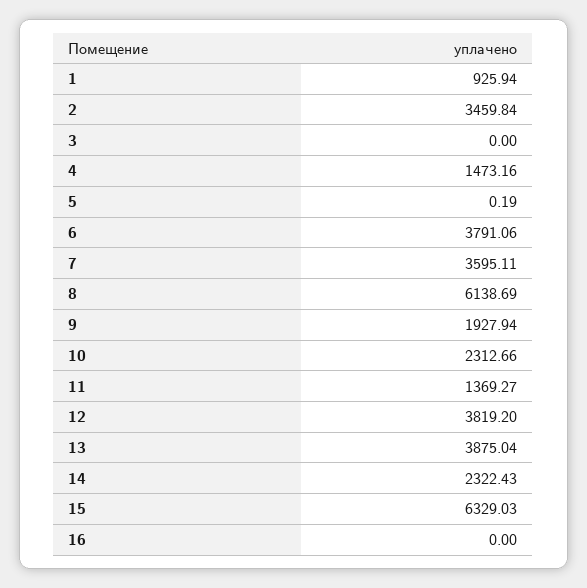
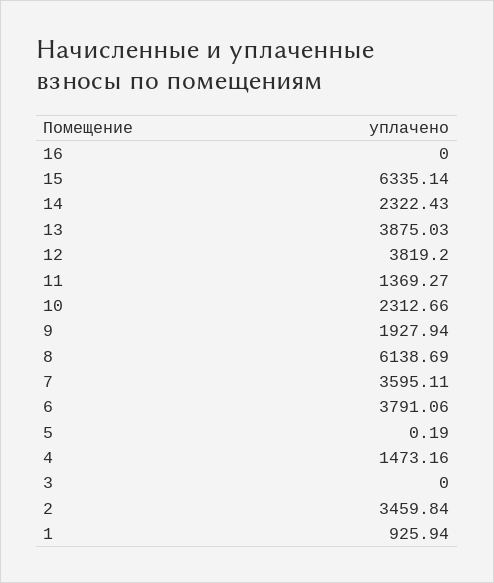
13: 3875.04 -> 3875.03
15: 6329.03 -> 6335.14

